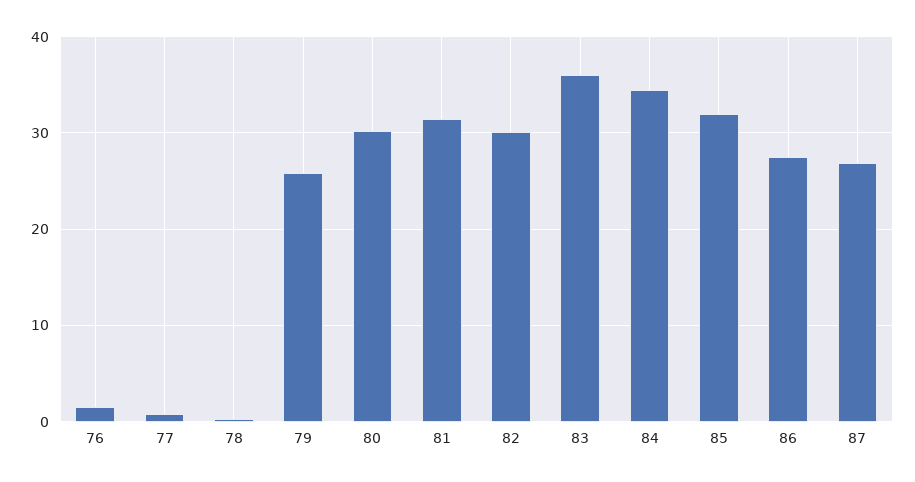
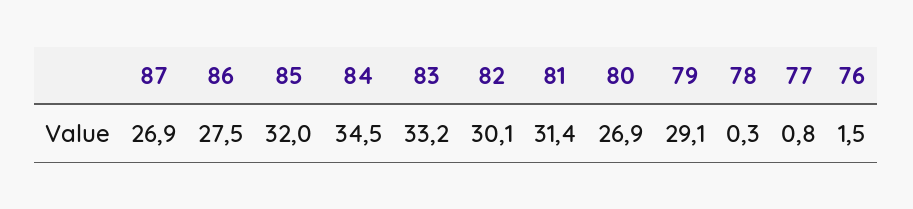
79: 26 -> 29.1
80: 30 -> 26.9
83: 36 -> 33.2

